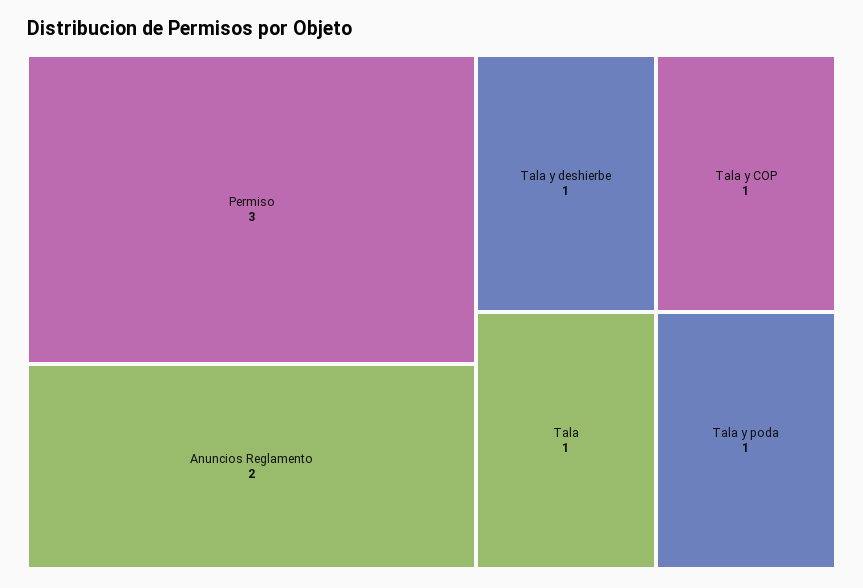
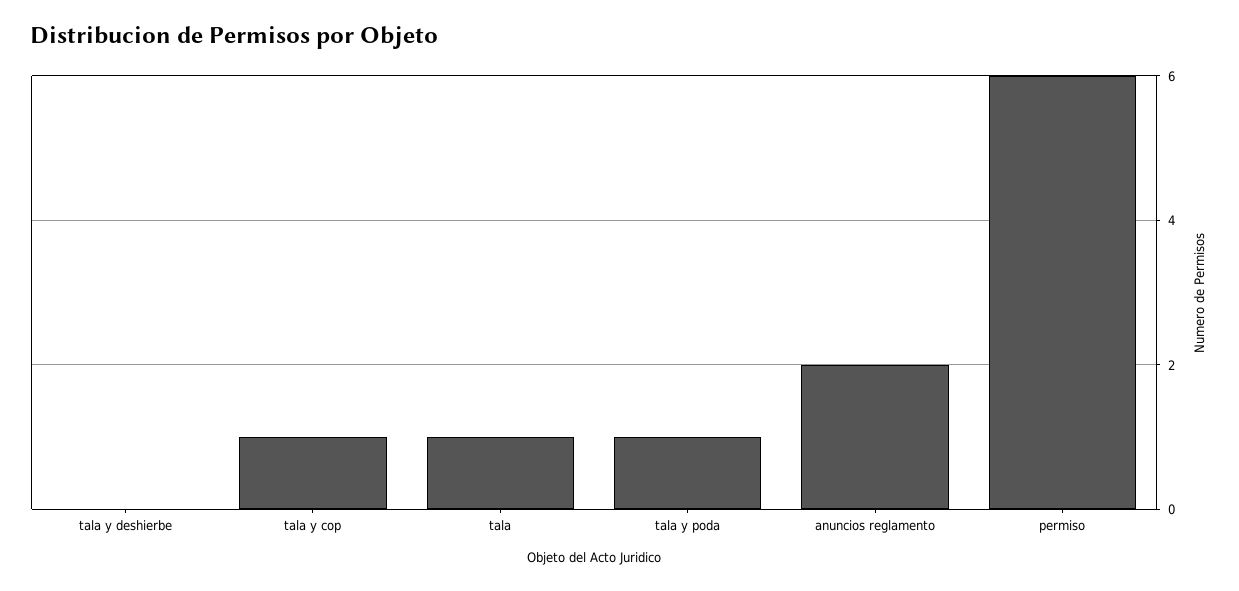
Permiso: 3 -> 6
Tala y deshierbe: 1 -> 0

